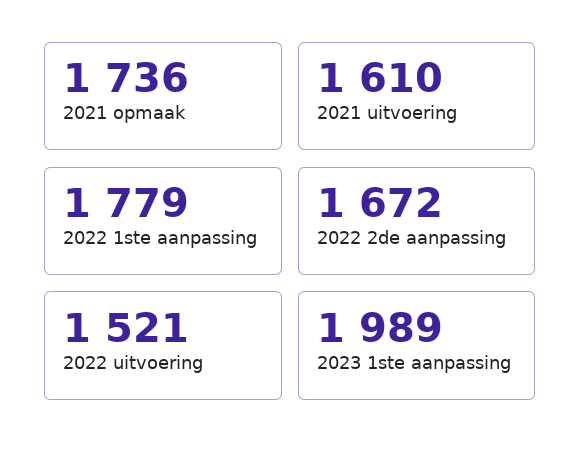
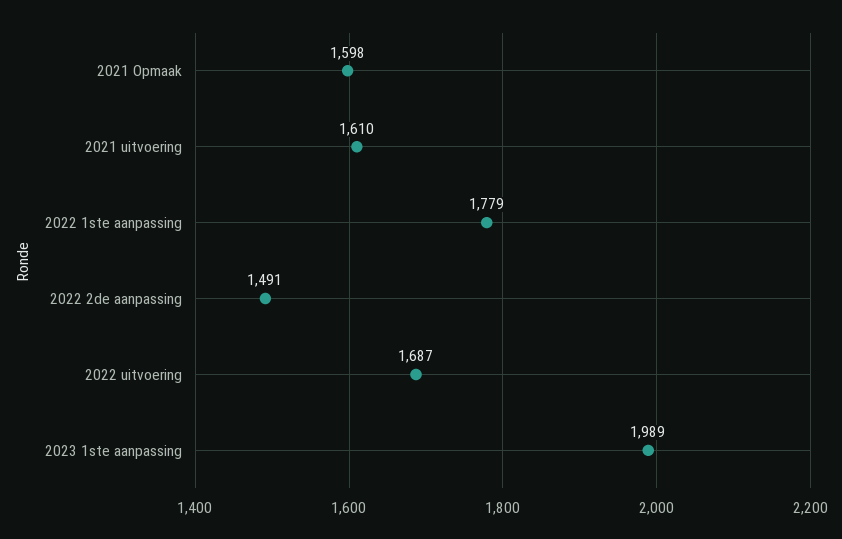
2021 opmaak: 1736 -> 1598
2022 2de aanpassing: 1672 -> 1491
2022 uitvoering: 1521 -> 1687

